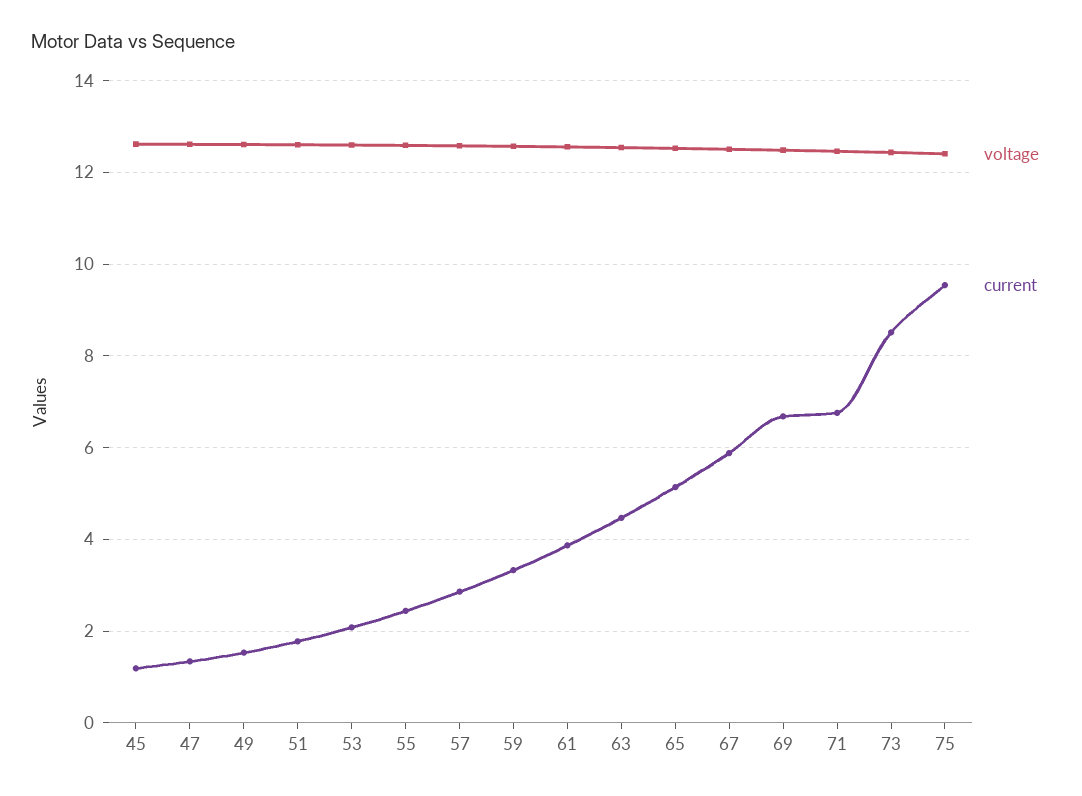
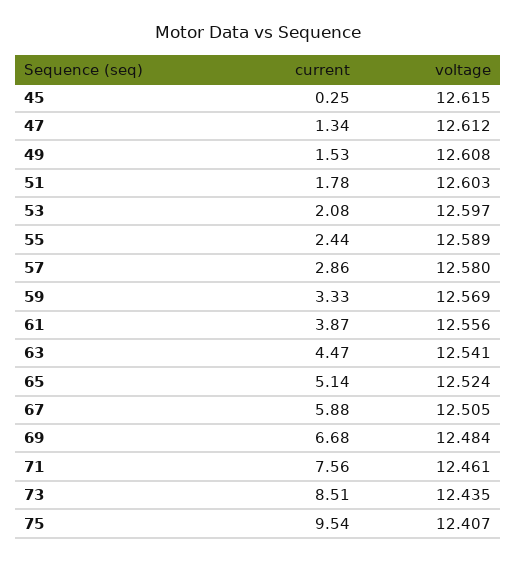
current, 45: 1.2 -> 0.25
current, 71: 6.8 -> 7.56

